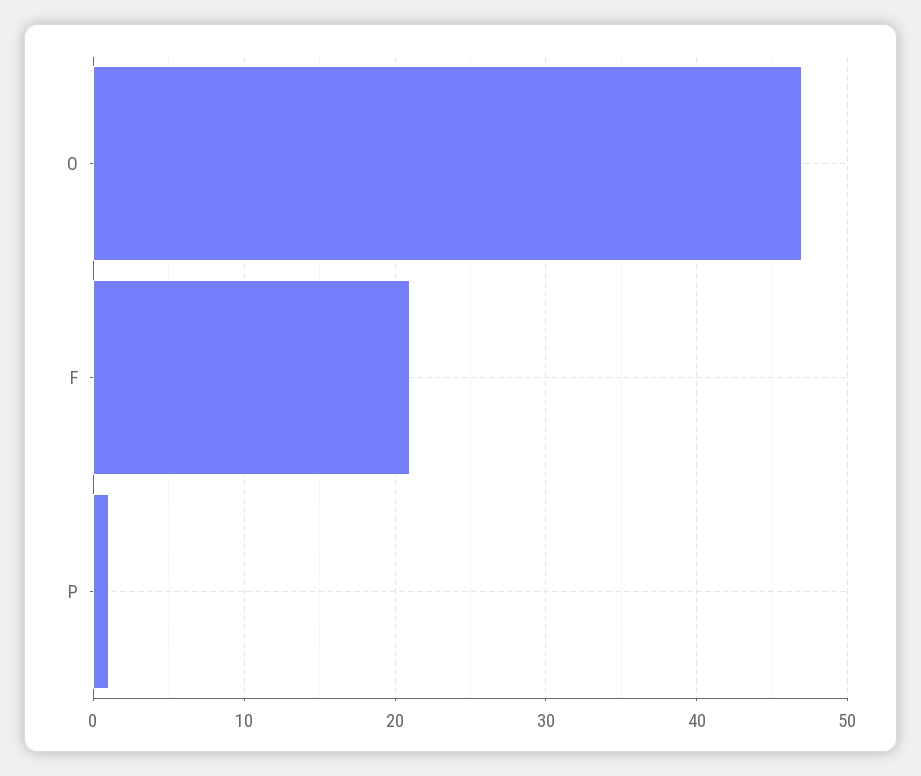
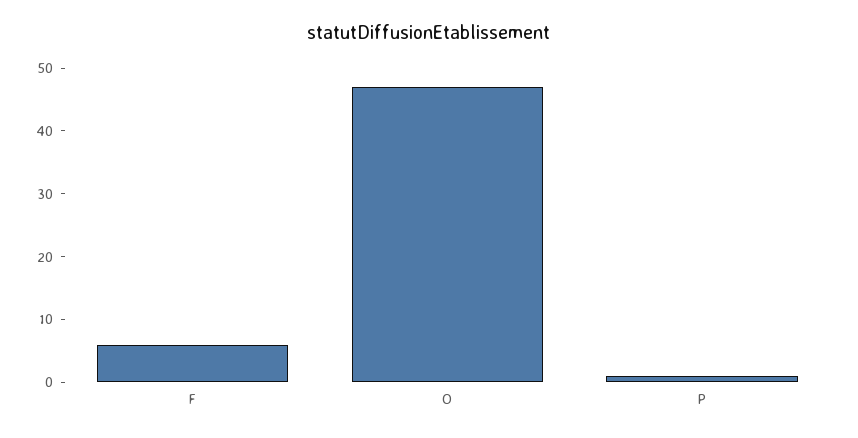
F: 21 -> 5

